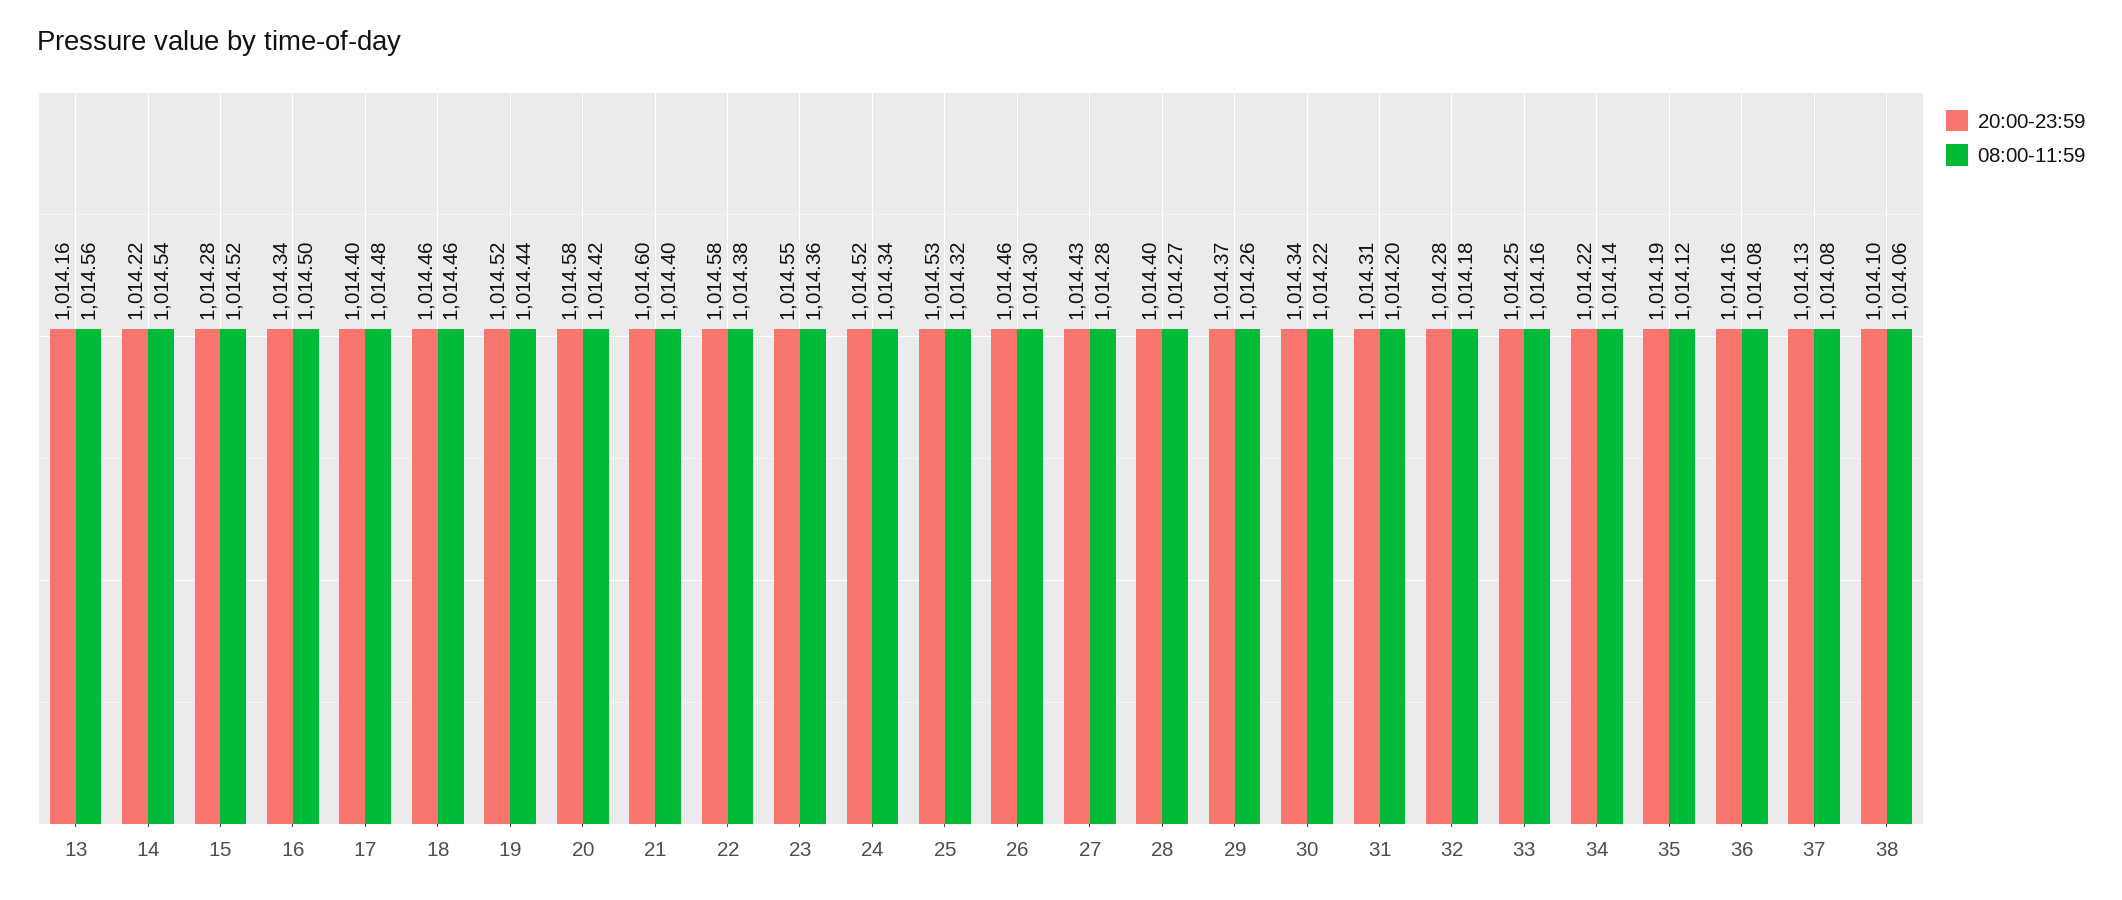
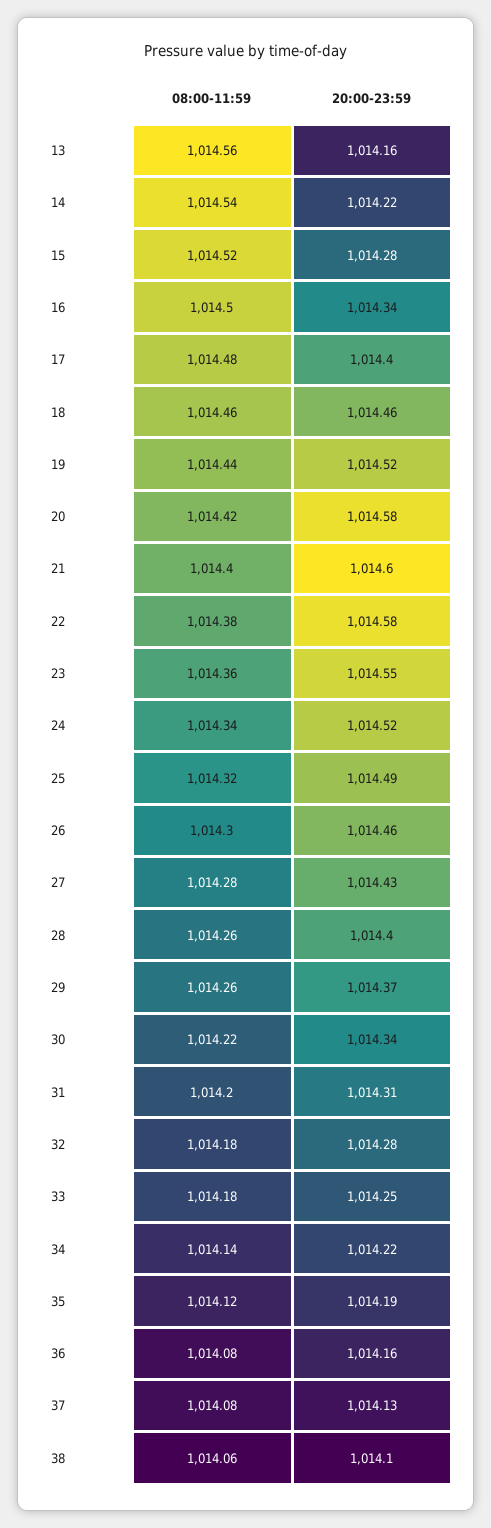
20:00-23:59, 25: 1014.53 -> 1014.49
08:00-11:59, 28: 1014.27 -> 1014.26
08:00-11:59, 33: 1014.16 -> 1014.18

